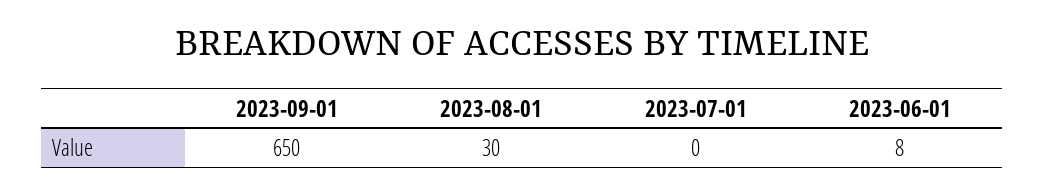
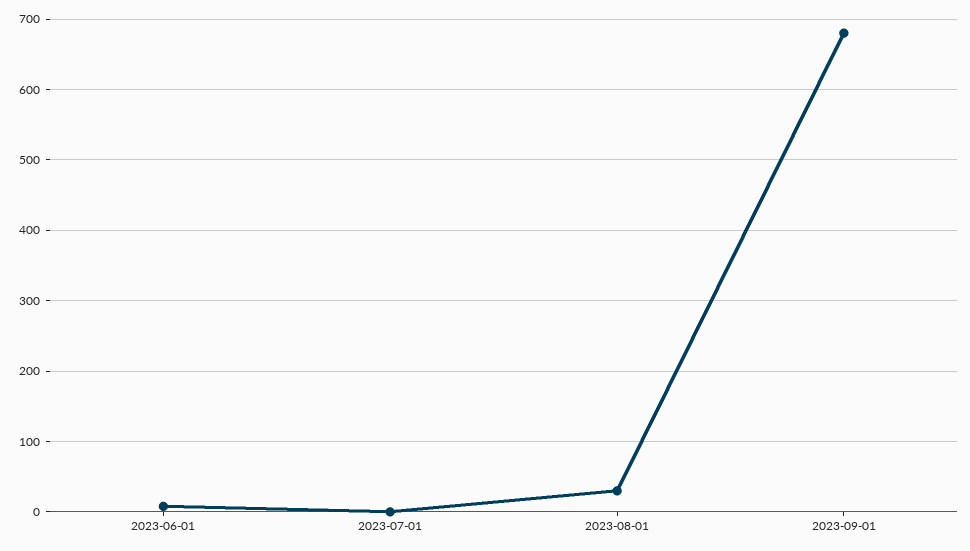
2023-09-01: 650 -> 680

